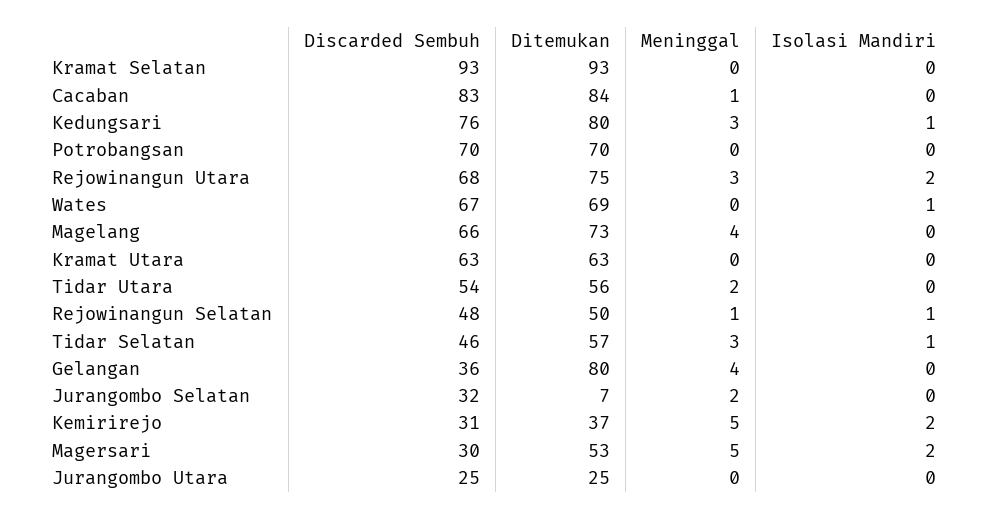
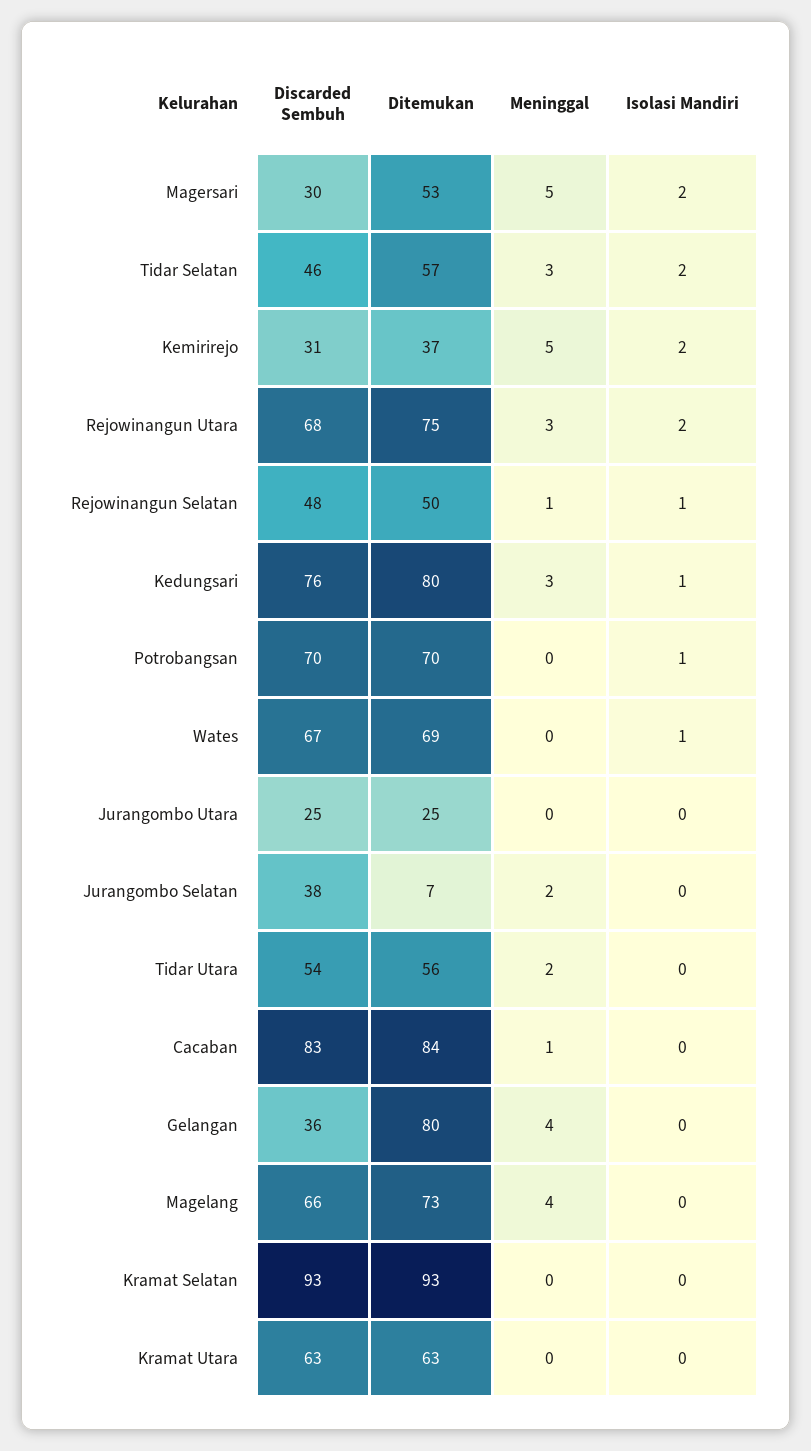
Isolasi Mandiri, Potrobangsan: 0 -> 1
Isolasi Mandiri, Tidar Selatan: 1 -> 2
Discarded Sembuh, Jurangombo Selatan: 32 -> 38

